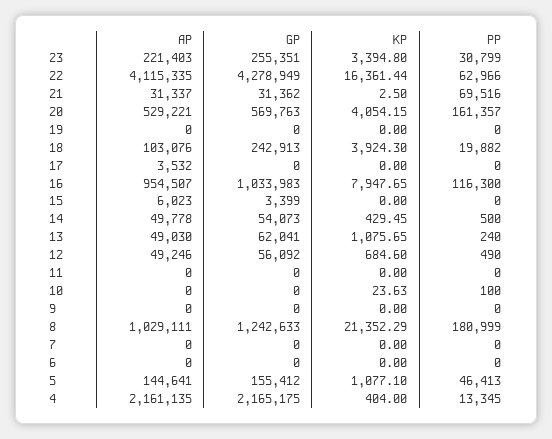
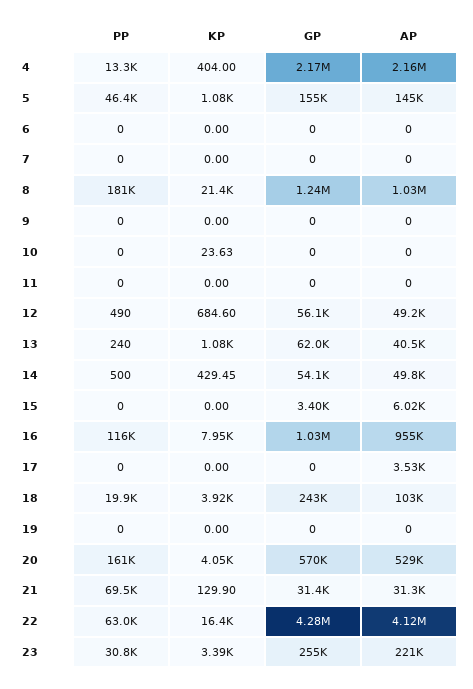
KP, 21: 2.5 -> 129.9
AP, 13: 49030 -> 40500
PP, 10: 100 -> 0

